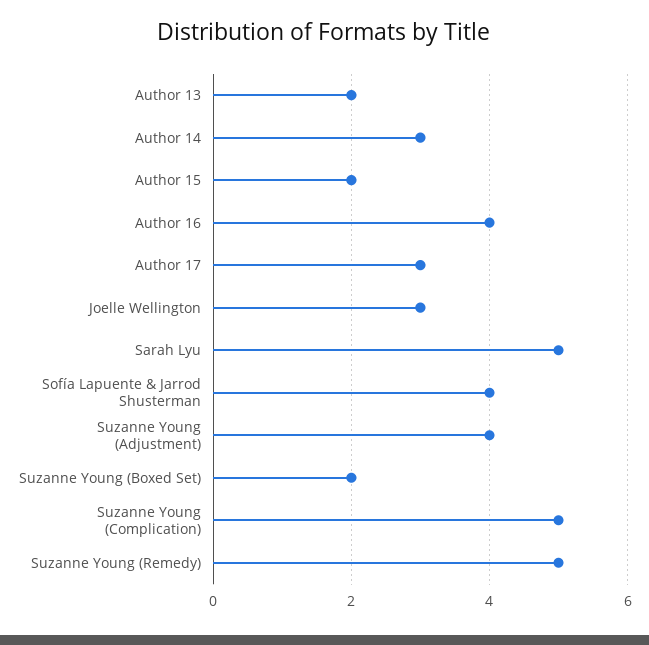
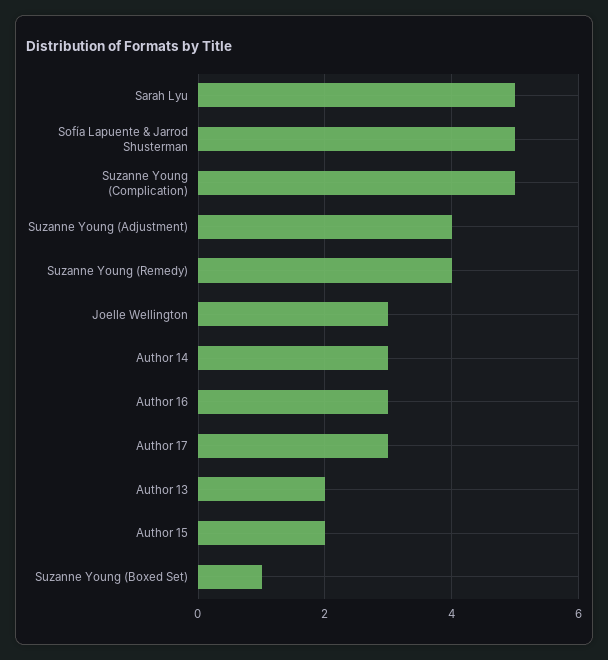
Author 16: 4 -> 3
Sofía Lapuente & Jarrod Shusterman: 4 -> 5
Suzanne Young (Boxed Set): 2 -> 1
Suzanne Young (Remedy): 5 -> 4

